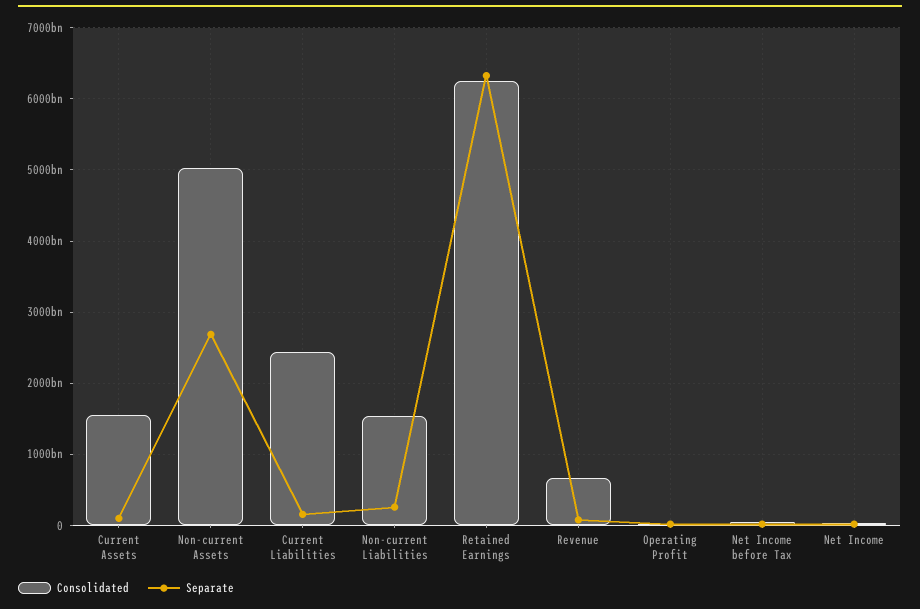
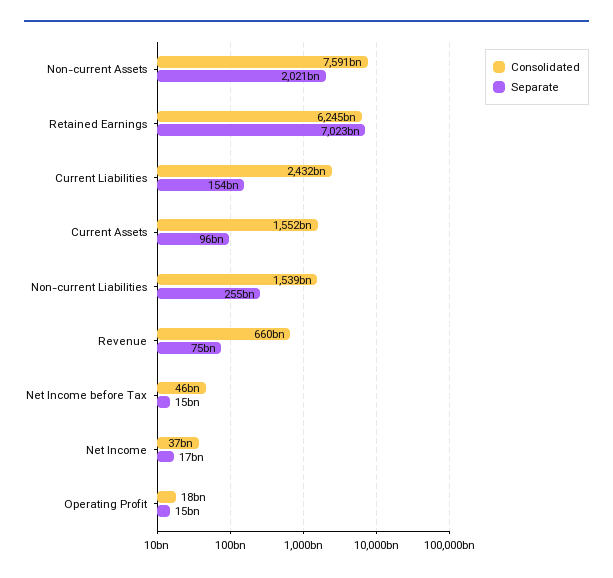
Consolidated, Non-current Assets: 5000000000000 -> 7591000000000
Separate, Non-current Assets: 2700000000000 -> 2021000000000
Separate, Retained Earnings: 6300000000000 -> 7023000000000

